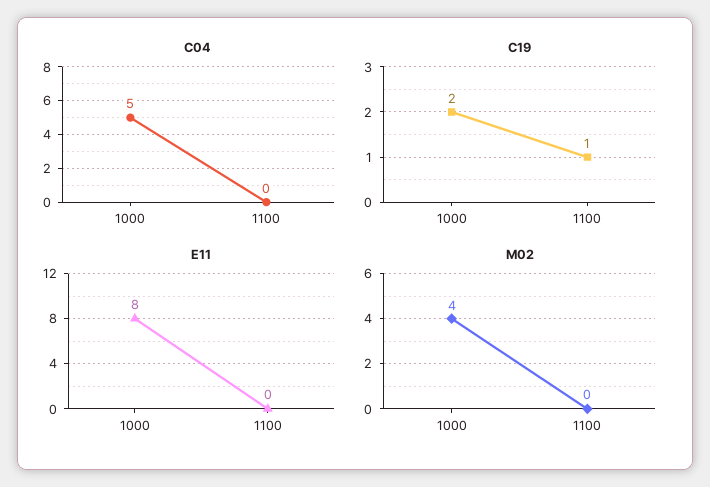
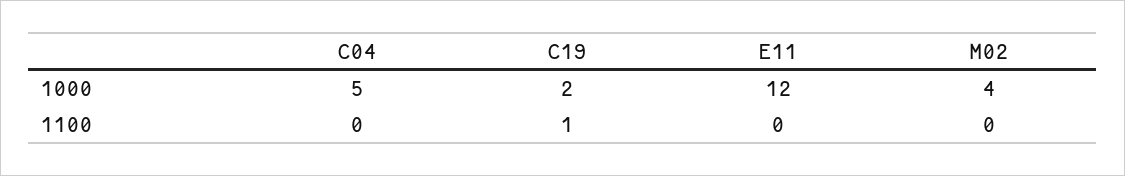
E11, 1000: 8 -> 12

